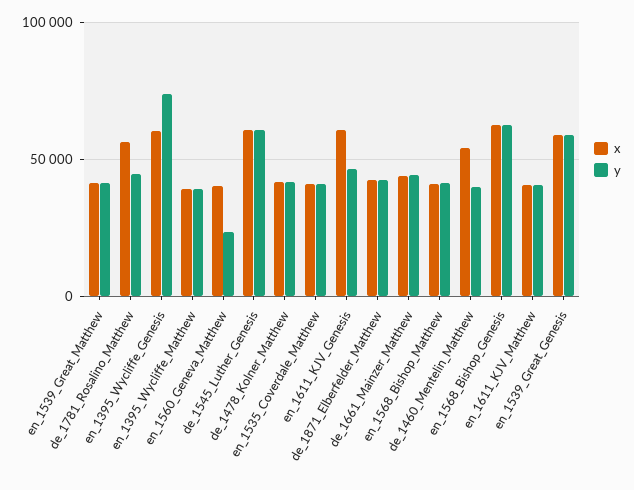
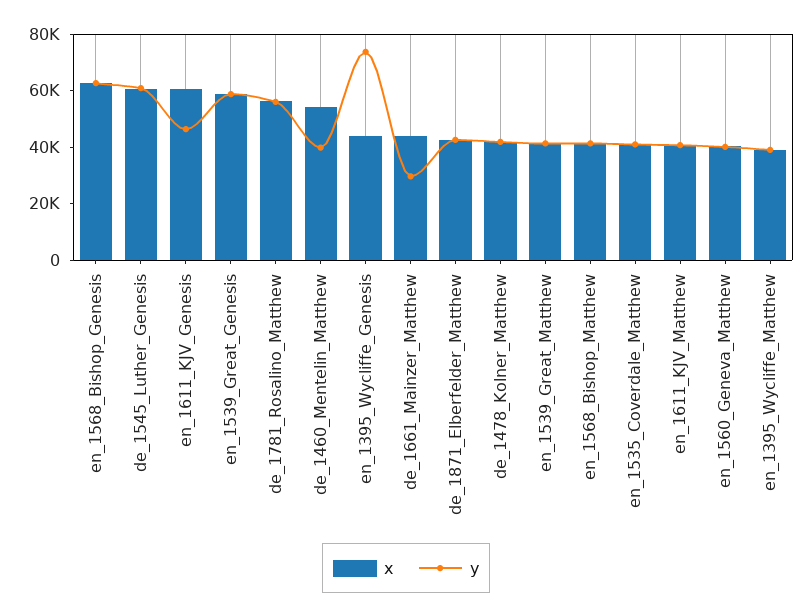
y, de_1781_Rosalino_Matthew: 45000 -> 55000
x, en_1395_Wycliffe_Genesis: 60000 -> 45000
y, en_1560_Geneva_Matthew: 25000 -> 40000
y, de_1661_Mainzer_Matthew: 45000 -> 30000

